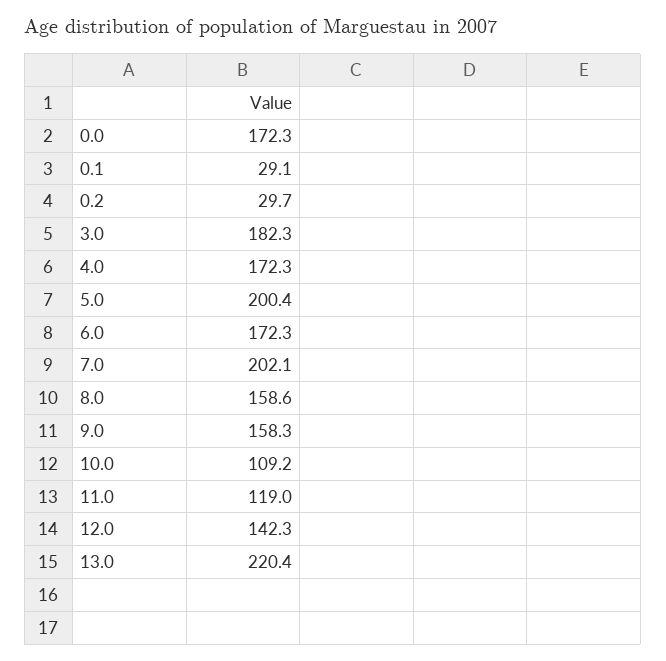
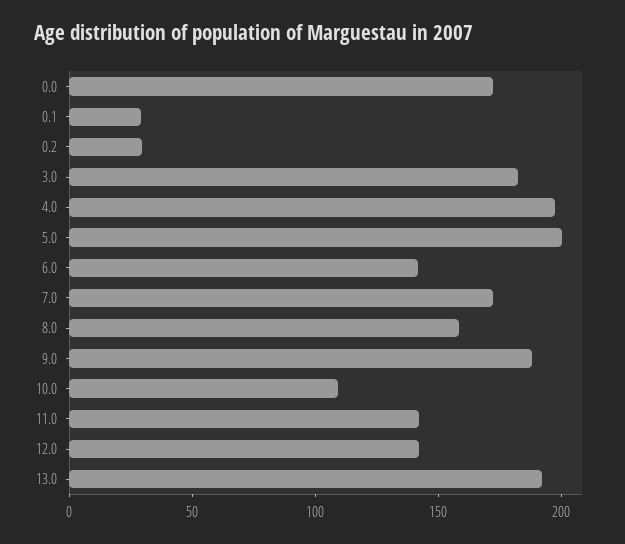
4.0: 172.3 -> 200
6.0: 172.3 -> 140
7.0: 202.1 -> 170
9.0: 158.3 -> 190
11.0: 119 -> 140
13.0: 220.4 -> 190

